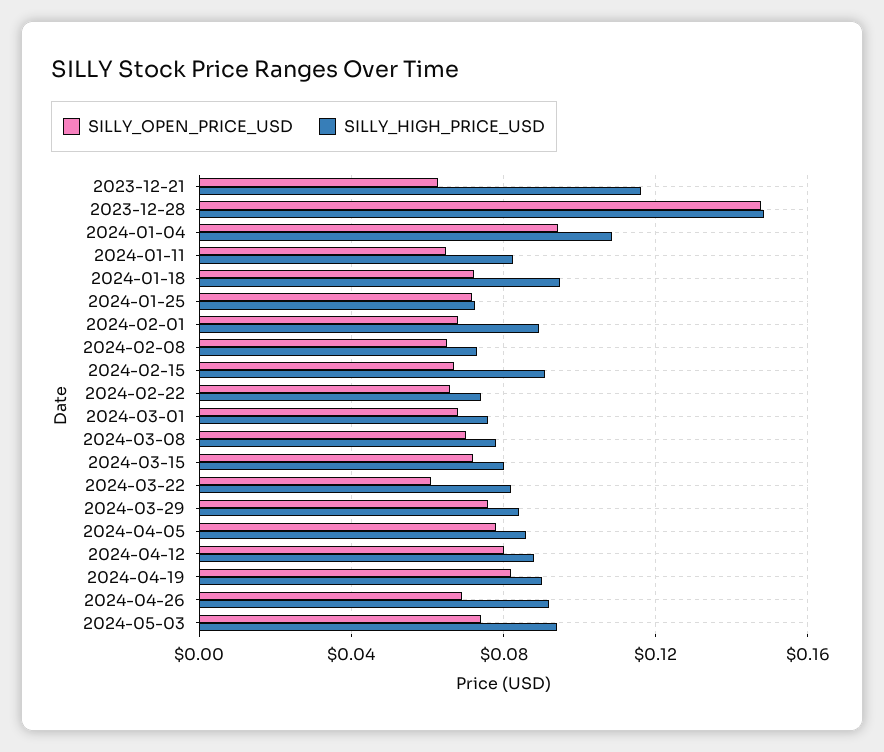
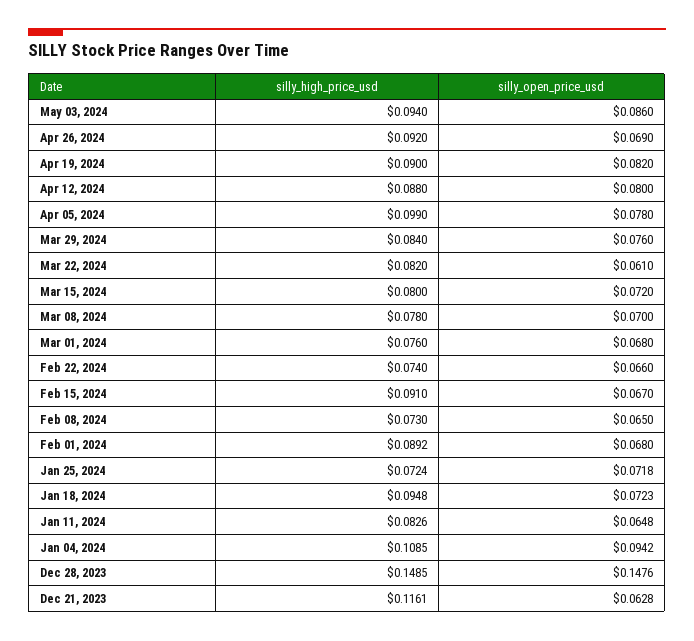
SILLY_HIGH_PRICE_USD, 2024-04-05: 0.085 -> 0.099
SILLY_OPEN_PRICE_USD, 2024-05-03: 0.075 -> 0.086

